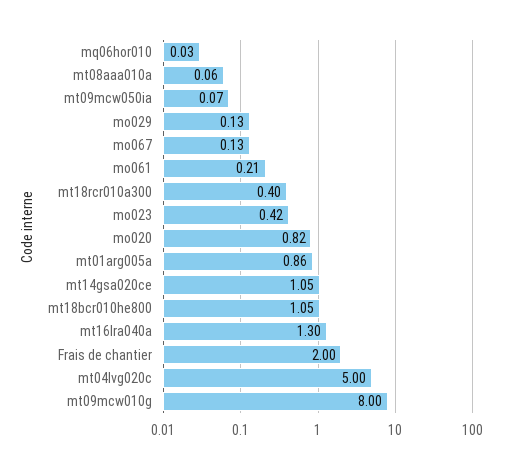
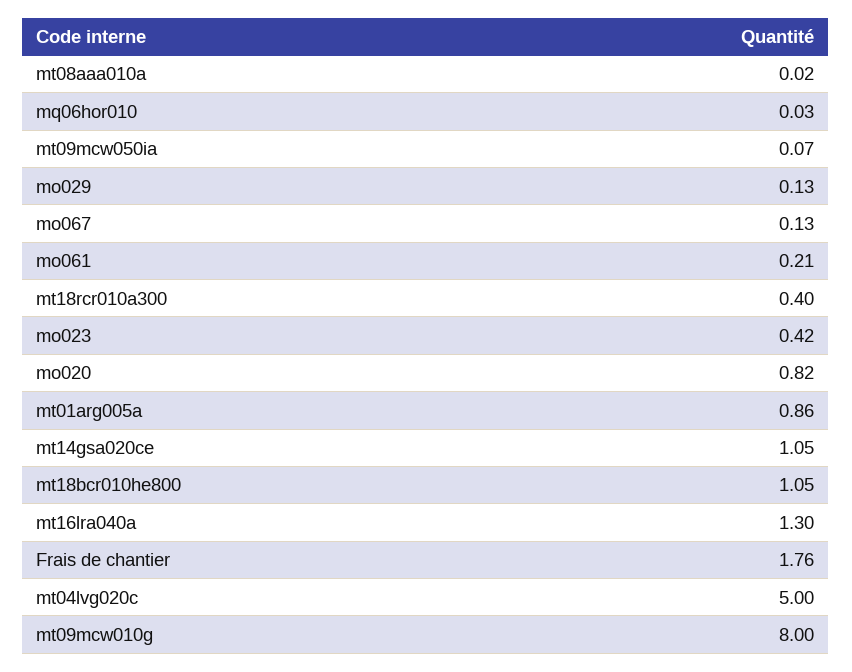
mt08aaa010a: 0.06 -> 0.02
Frais de chantier: 2 -> 1.76

